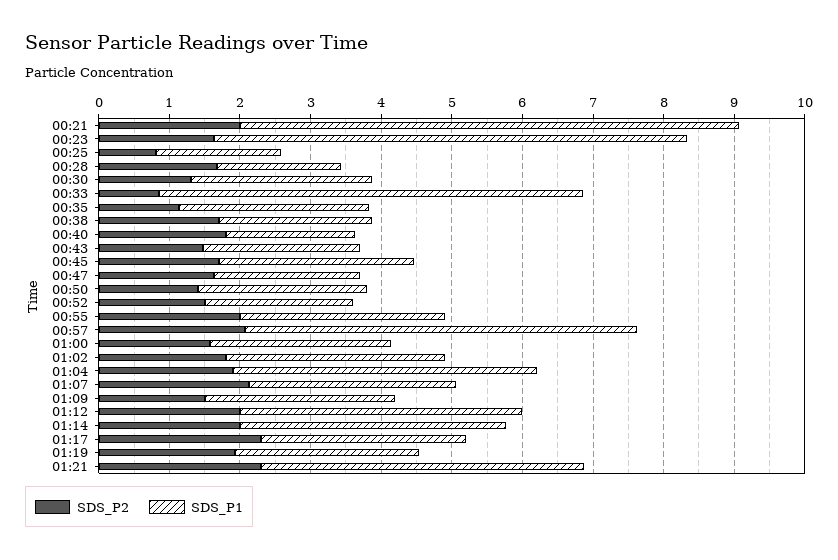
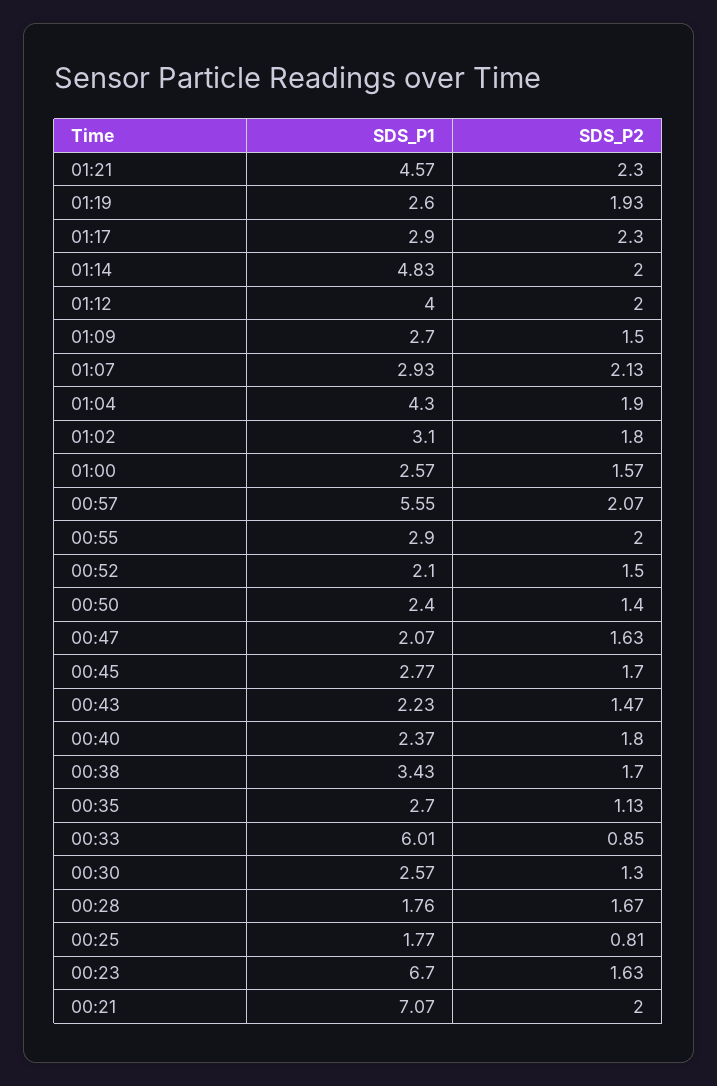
SDS_P1, 00:38: 2.2 -> 3.43
SDS_P1, 00:40: 1.8 -> 2.37
SDS_P1, 01:14: 3.8 -> 4.83

